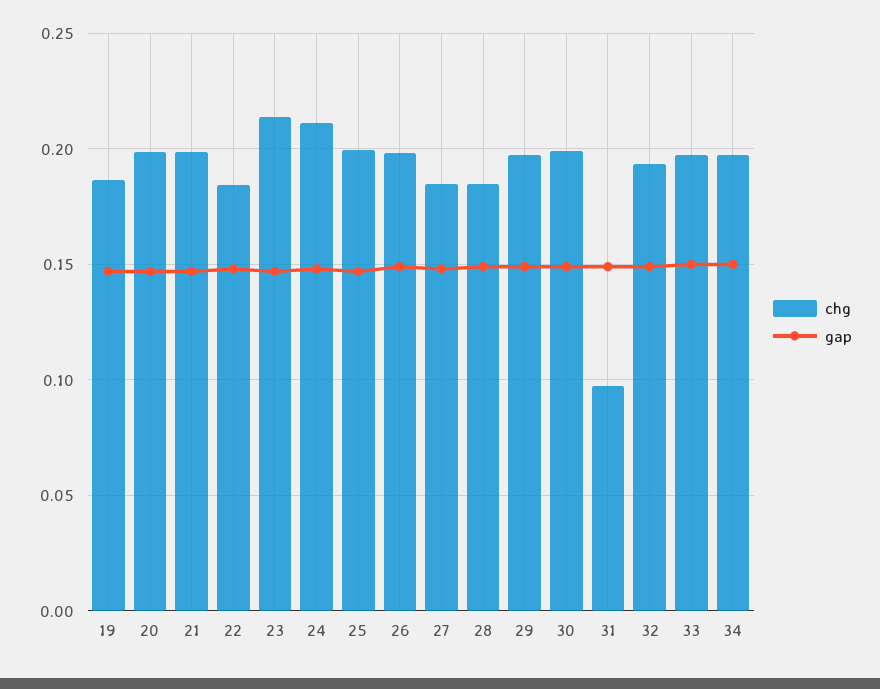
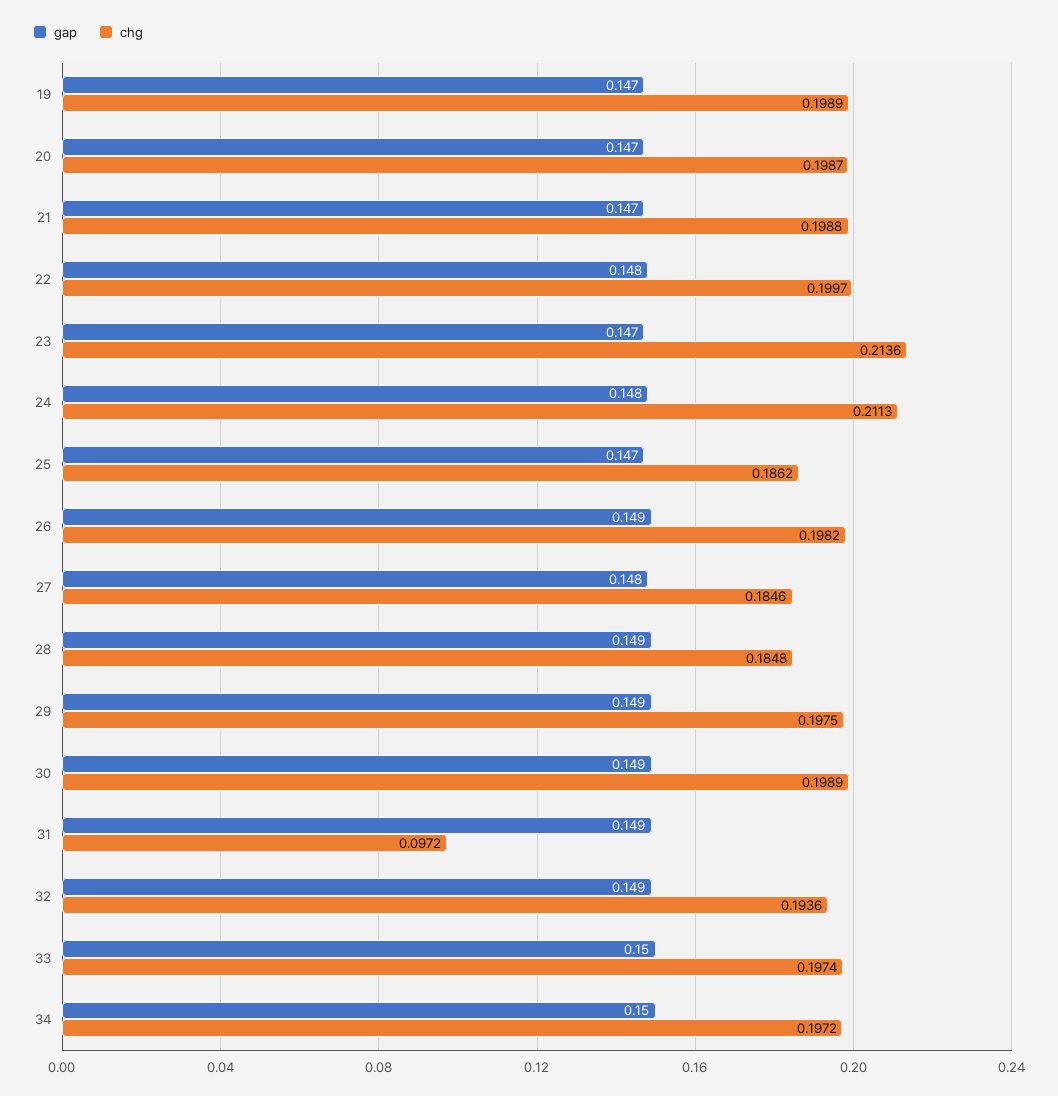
chg, 19: 0.185 -> 0.1989
chg, 22: 0.185 -> 0.1997
chg, 25: 0.2 -> 0.1862

